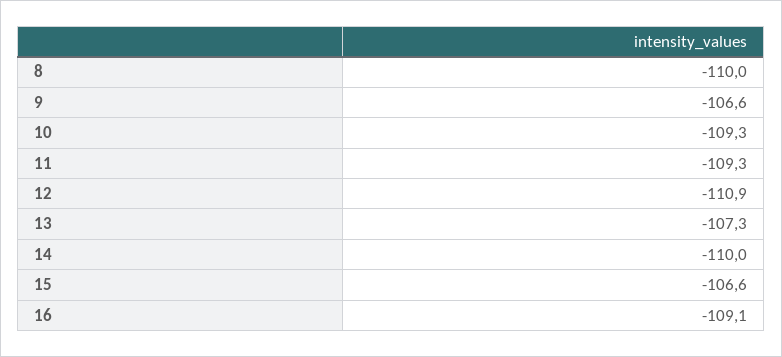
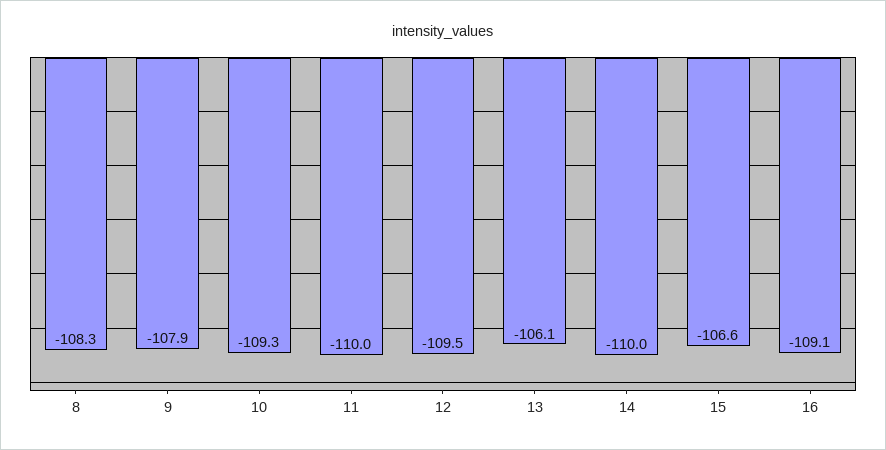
8: -110 -> -108.3
9: -106.6 -> -107.9
11: -109.3 -> -110
12: -110.9 -> -109.5
13: -107.3 -> -106.1

